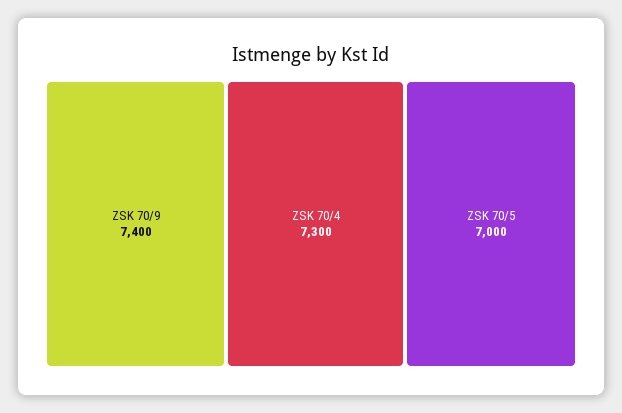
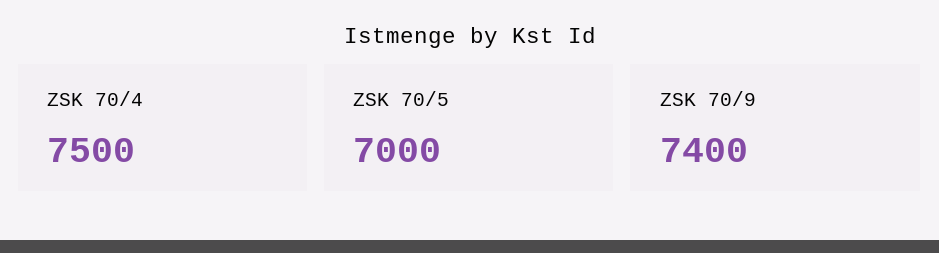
ZSK 70/4: 7300 -> 7500

